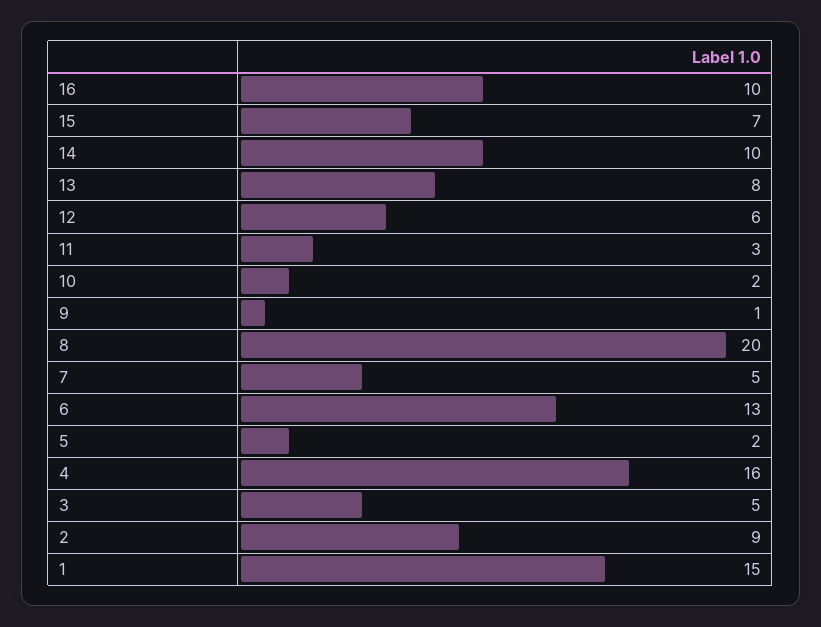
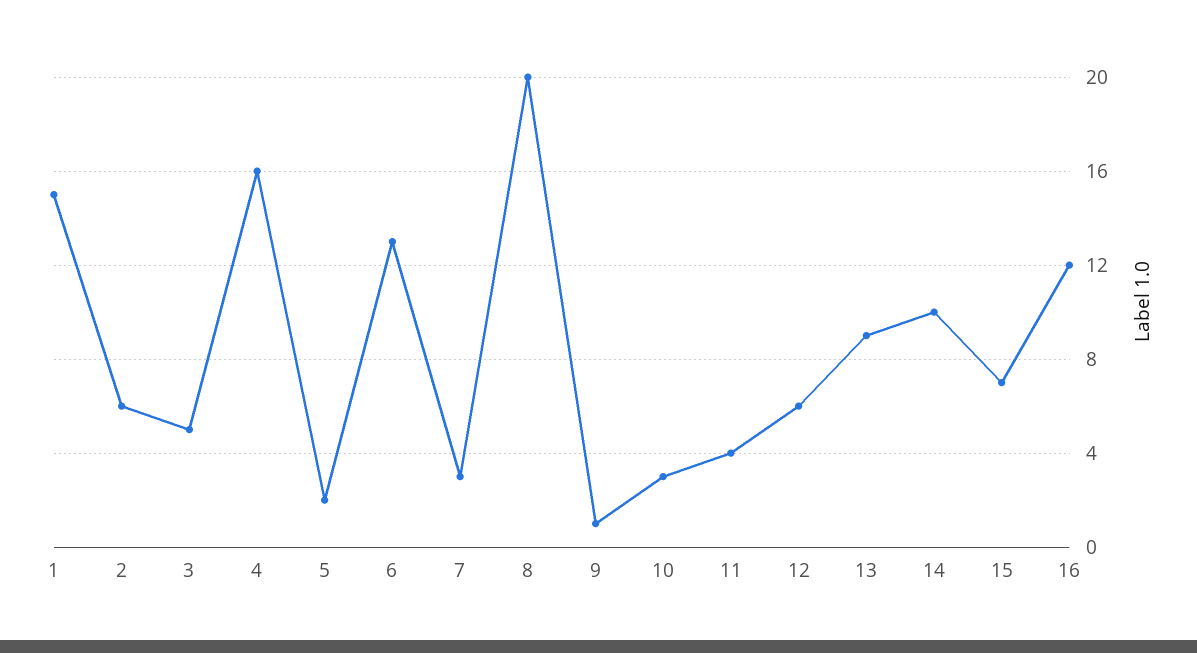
16: 10 -> 12
13: 8 -> 9
11: 3 -> 4
10: 2 -> 3
7: 5 -> 3
2: 9 -> 6

